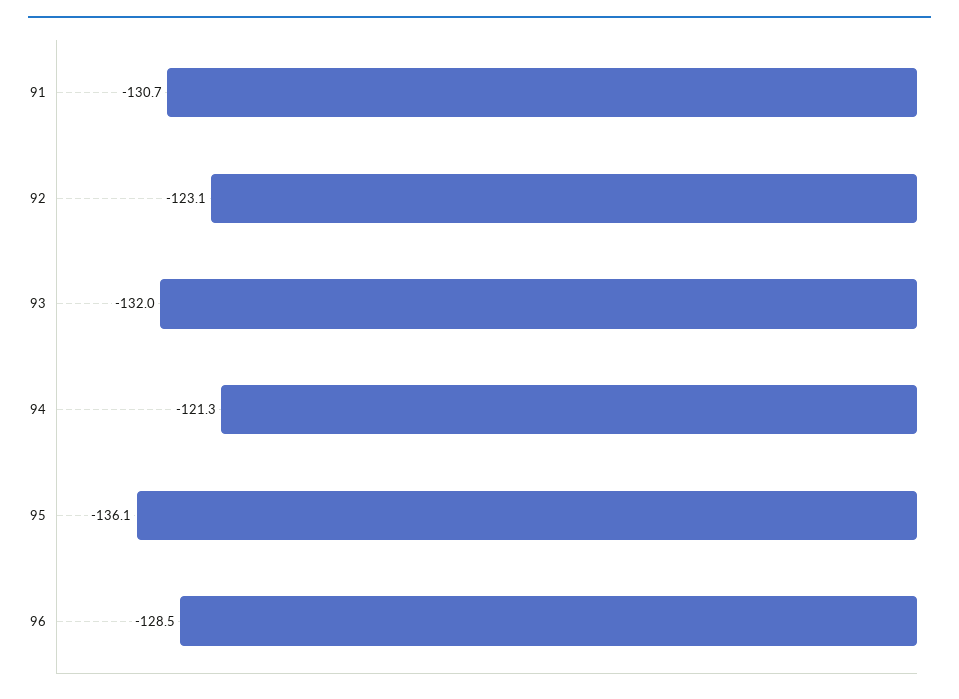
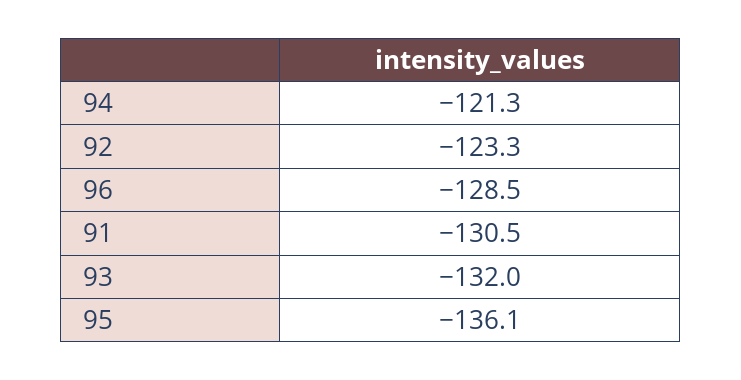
91: -130.7 -> -130.5
92: -123.1 -> -123.3

